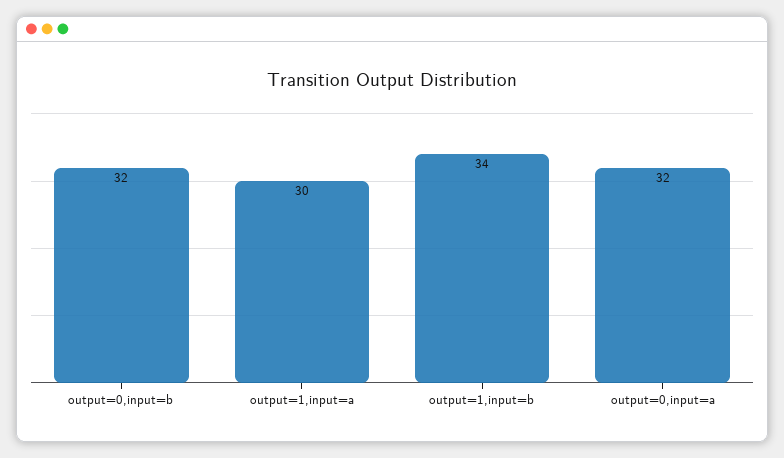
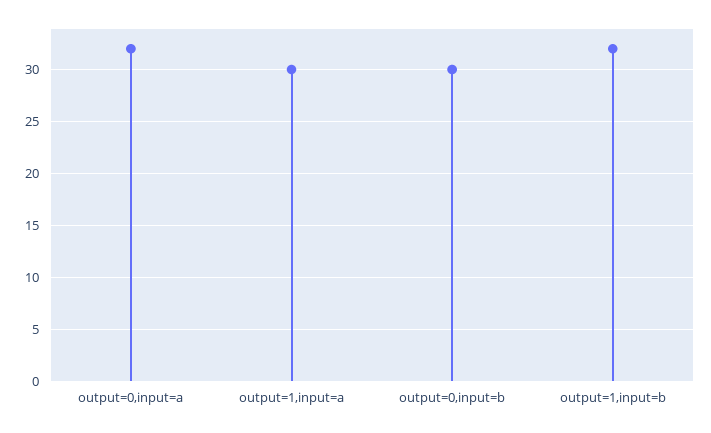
output=0,input=b: 32 -> 30
output=1,input=b: 34 -> 32

